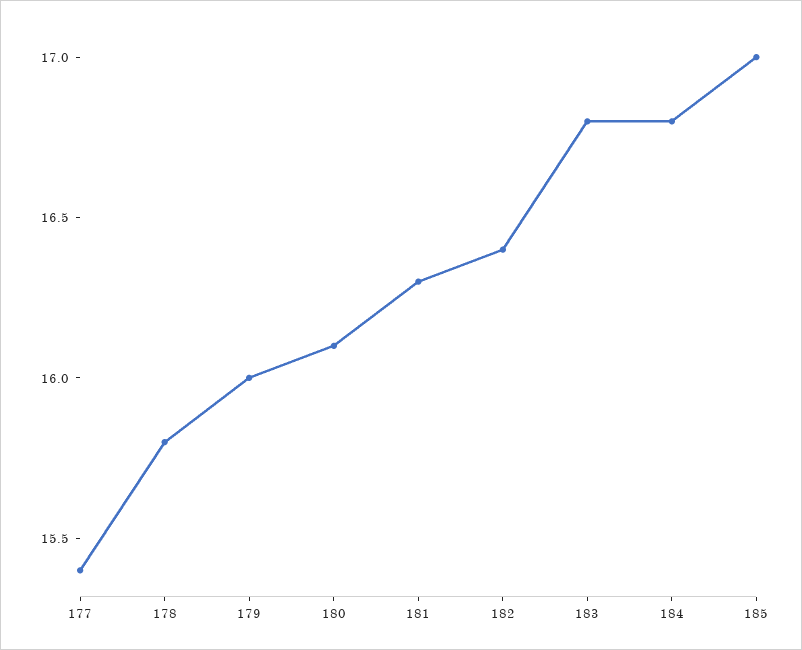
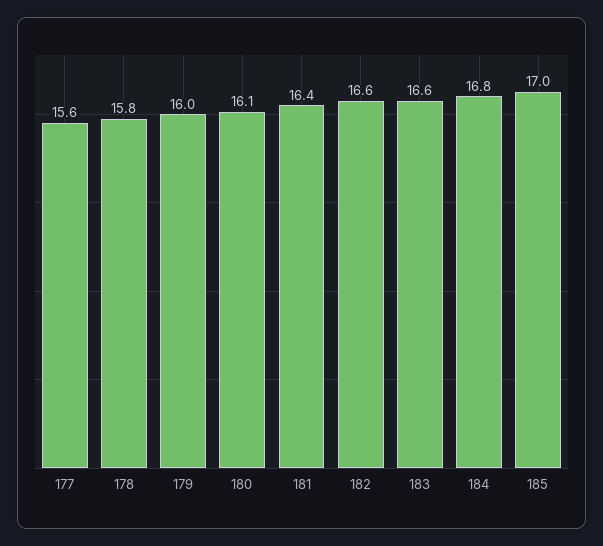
177: 15.4 -> 15.6
181: 16.3 -> 16.4
182: 16.4 -> 16.6
183: 16.8 -> 16.6

